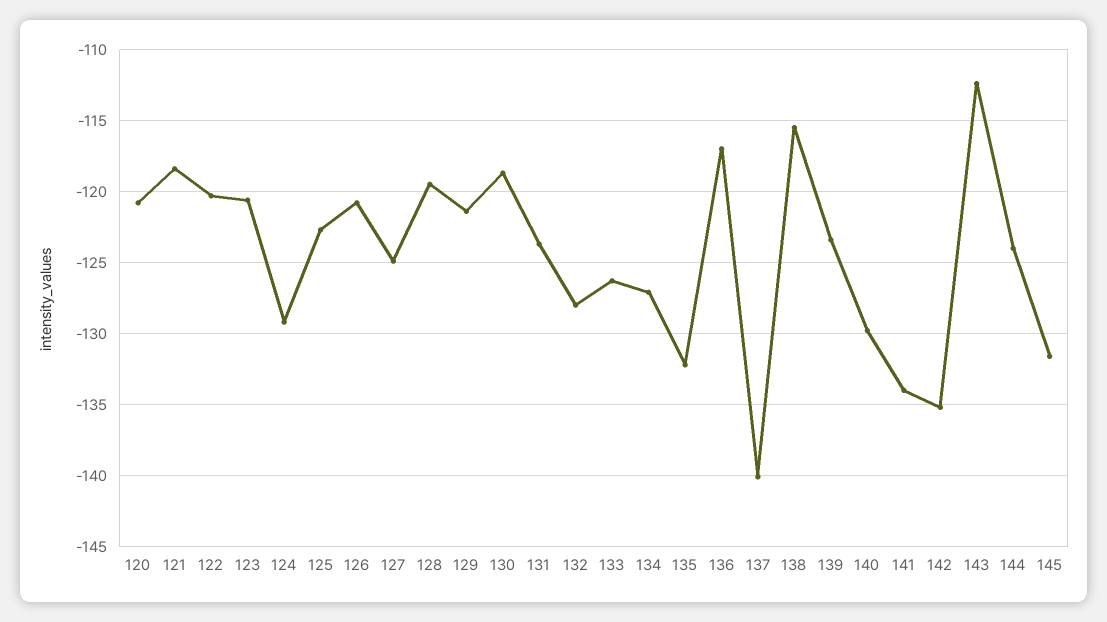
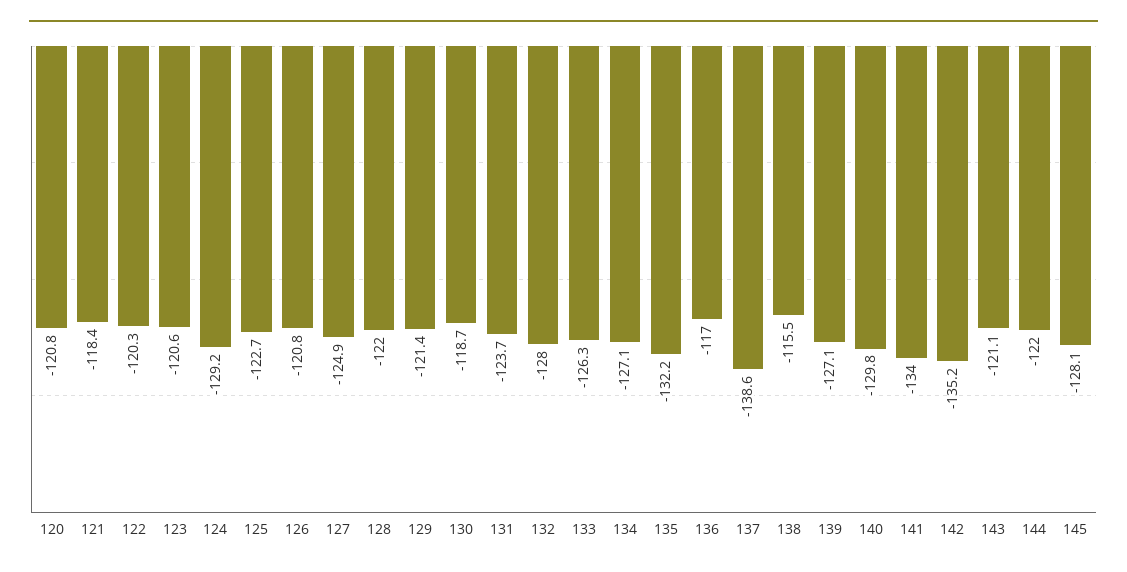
128: -119.5 -> -122
137: -140 -> -138.6
139: -123.5 -> -127.1
143: -112.5 -> -121.1
144: -124 -> -122
145: -131.5 -> -128.1

